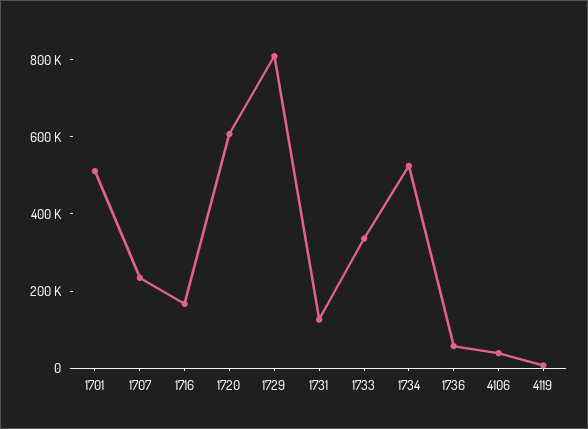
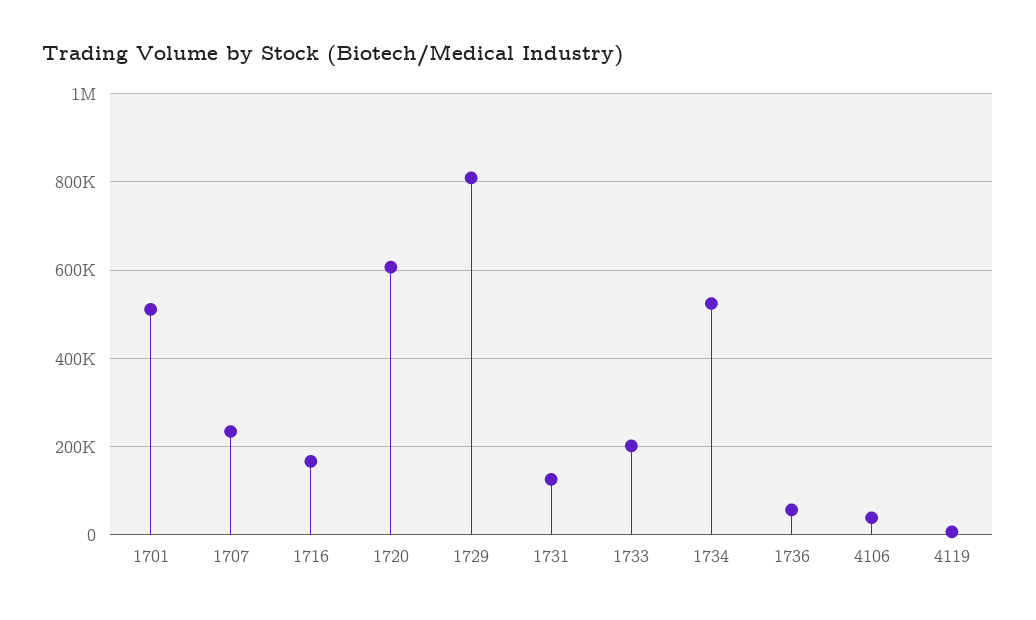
1733: 350000 -> 200000

